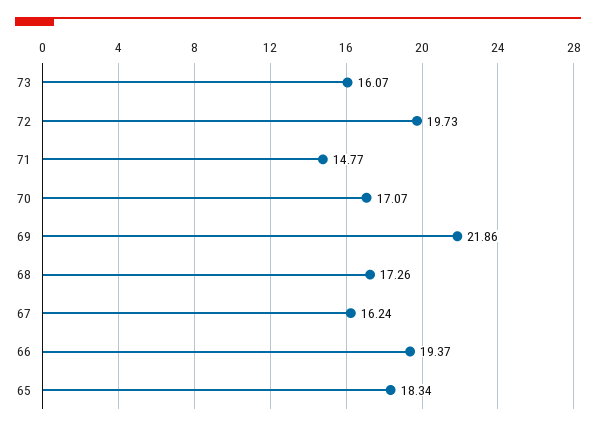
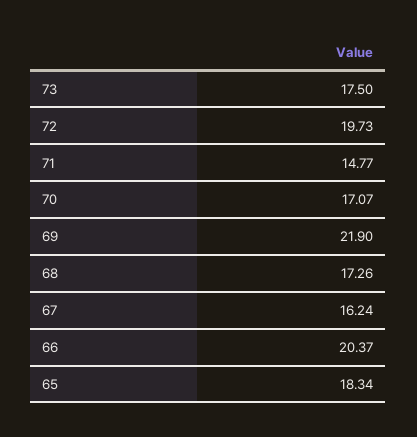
73: 16.07 -> 17.5
69: 21.86 -> 21.9
66: 19.37 -> 20.37

